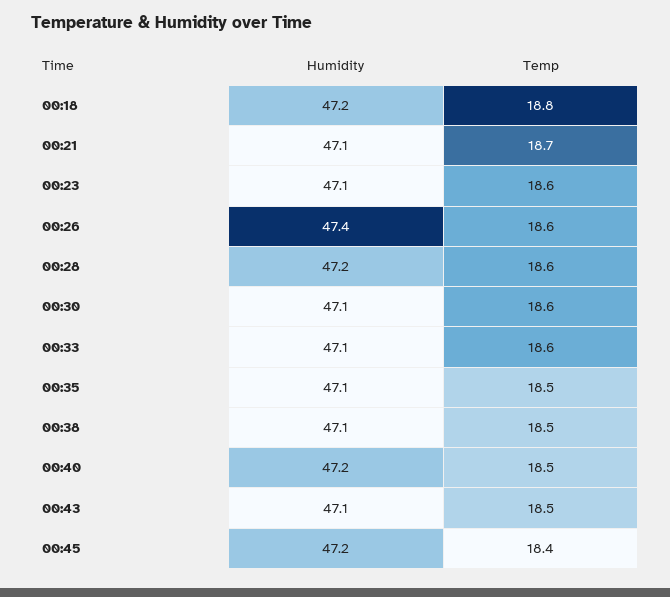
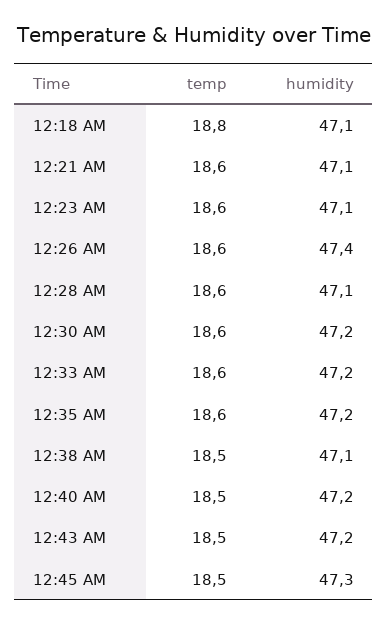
Humidity, 00:18: 47.2 -> 47.1
Temp, 00:21: 18.7 -> 18.6
Humidity, 00:28: 47.2 -> 47.1
Humidity, 00:30: 47.1 -> 47.2
Humidity, 00:33: 47.1 -> 47.2
Humidity, 00:35: 47.1 -> 47.2
Temp, 00:35: 18.5 -> 18.6
Humidity, 00:43: 47.1 -> 47.2
Humidity, 00:45: 47.2 -> 47.3
Temp, 00:45: 18.4 -> 18.5

